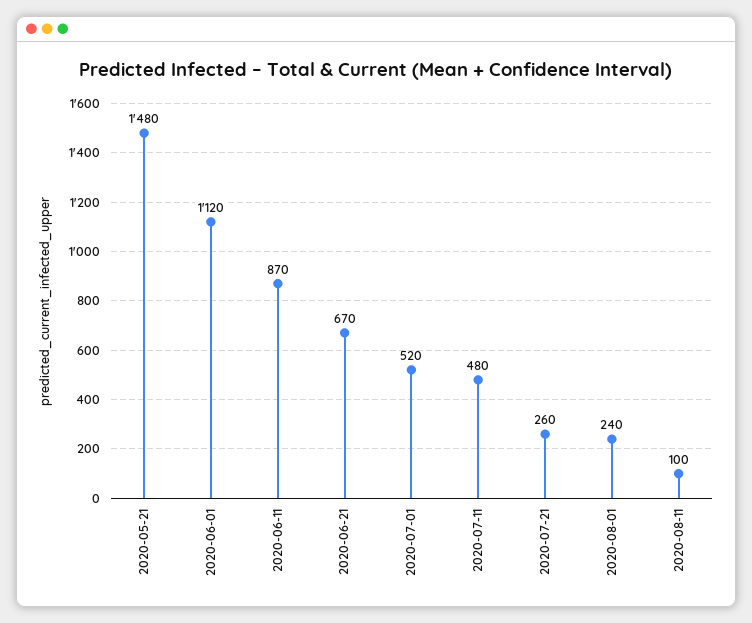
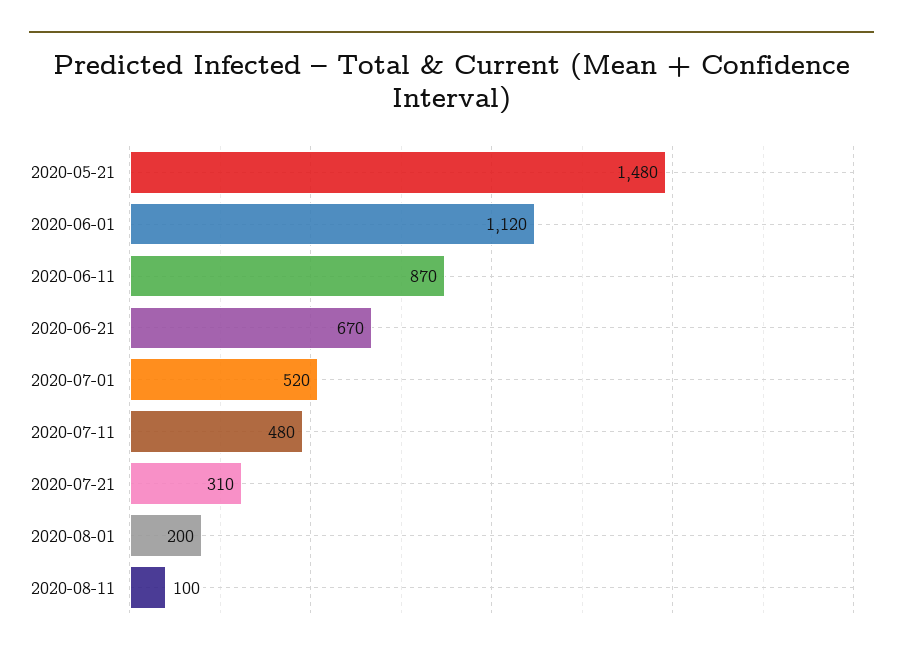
2020-07-21: 260 -> 310
2020-08-01: 240 -> 200

